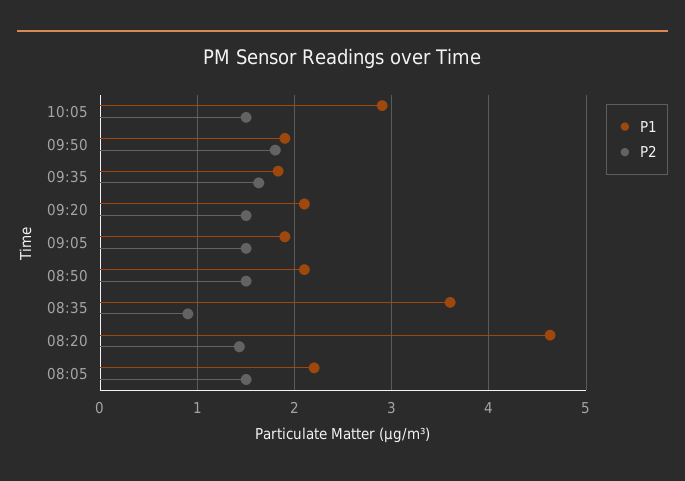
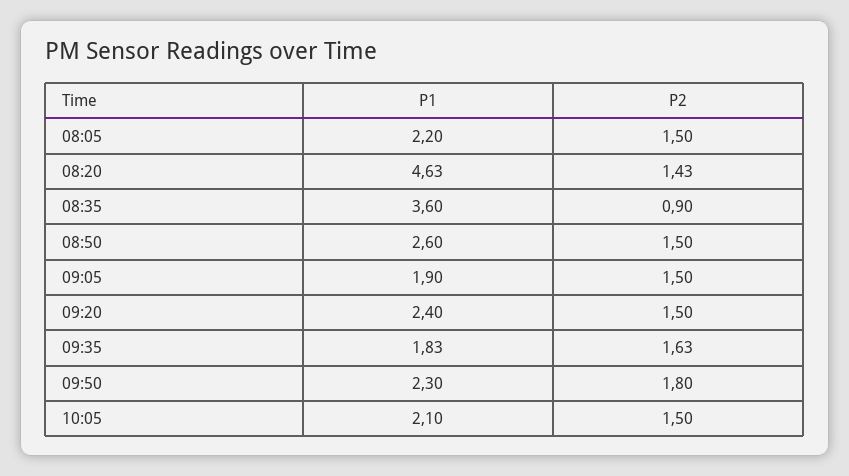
P1, 10:05: 2.9 -> 2.1
P1, 09:50: 1.9 -> 2.3
P1, 09:20: 2.1 -> 2.4
P1, 08:50: 2.1 -> 2.6

